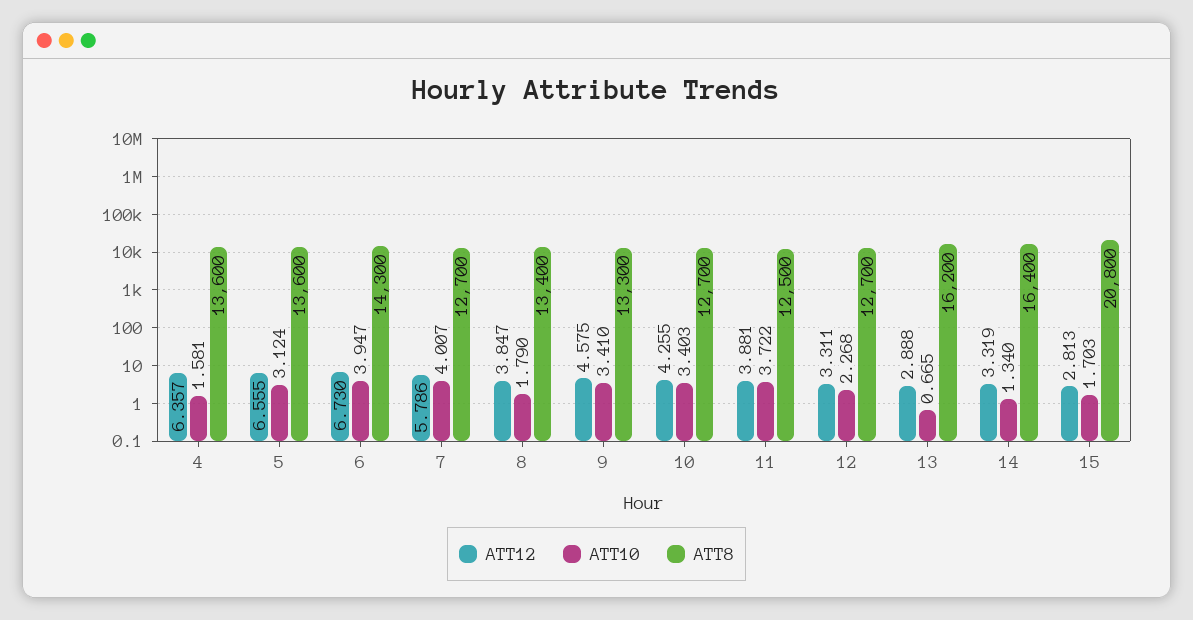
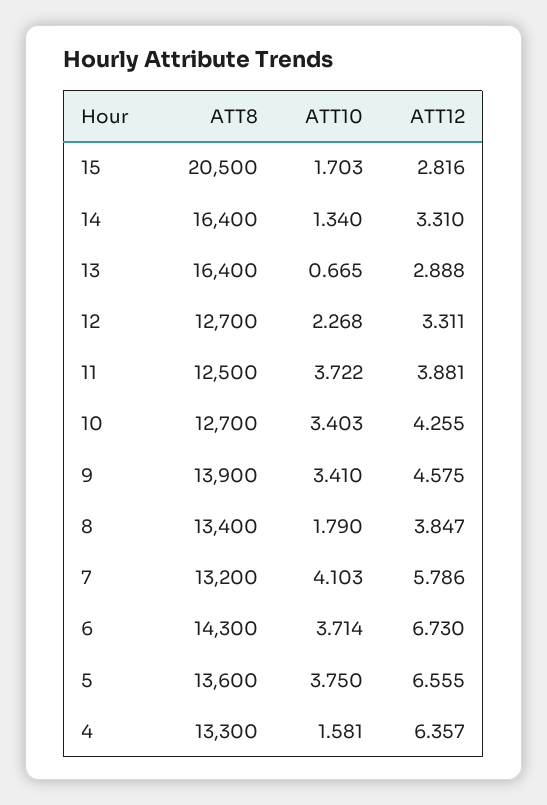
ATT8, 4: 13600 -> 13300
ATT10, 5: 3.124 -> 3.75
ATT10, 6: 3.947 -> 3.714
ATT10, 7: 4.007 -> 4.103
ATT8, 7: 12700 -> 13200
ATT8, 9: 13300 -> 13900
ATT8, 13: 16200 -> 16400
ATT12, 14: 3.319 -> 3.31
ATT12, 15: 2.813 -> 2.816
ATT8, 15: 20800 -> 20500

